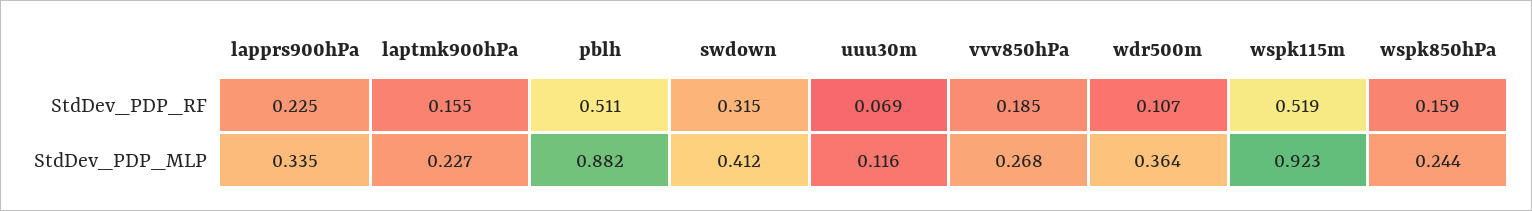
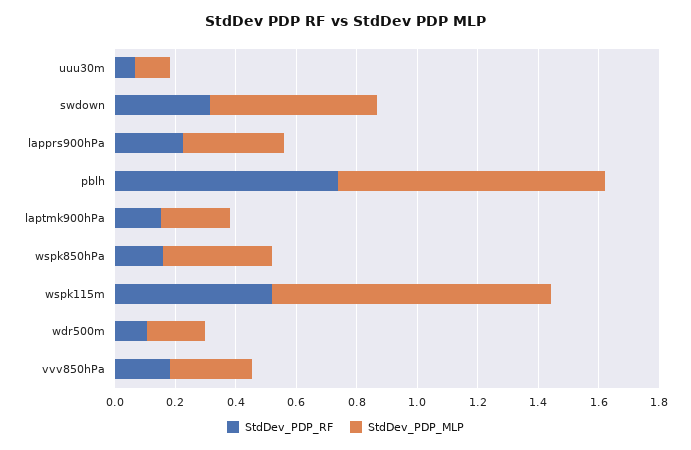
StdDev_PDP_RF, pblh: 0.511 -> 0.75
StdDev_PDP_MLP, swdown: 0.412 -> 0.55
StdDev_PDP_MLP, wdr500m: 0.364 -> 0.2
StdDev_PDP_MLP, wspk850hPa: 0.244 -> 0.35

